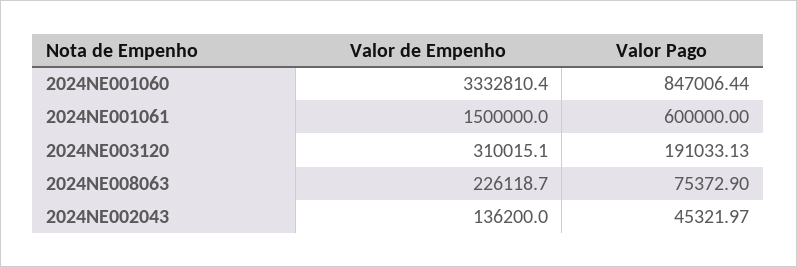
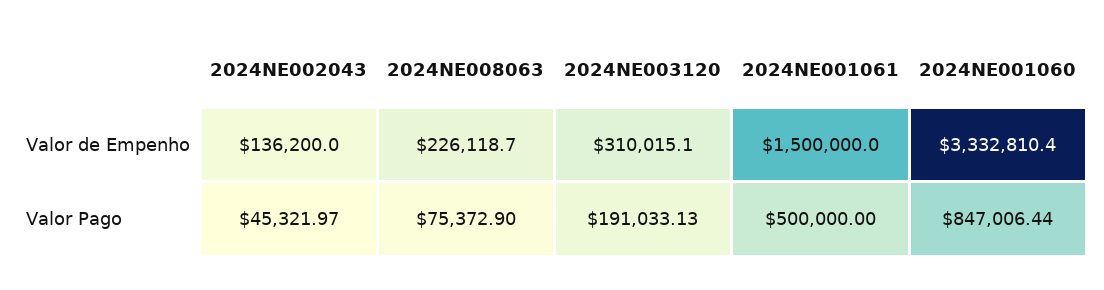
Valor Pago, 2024NE001061: 600000 -> 500000

